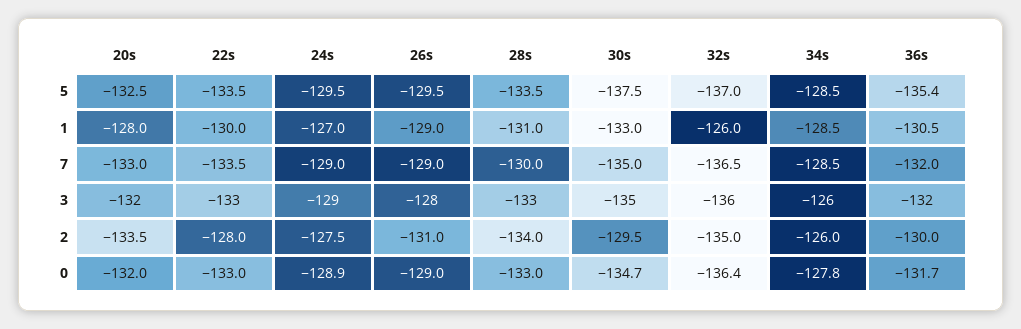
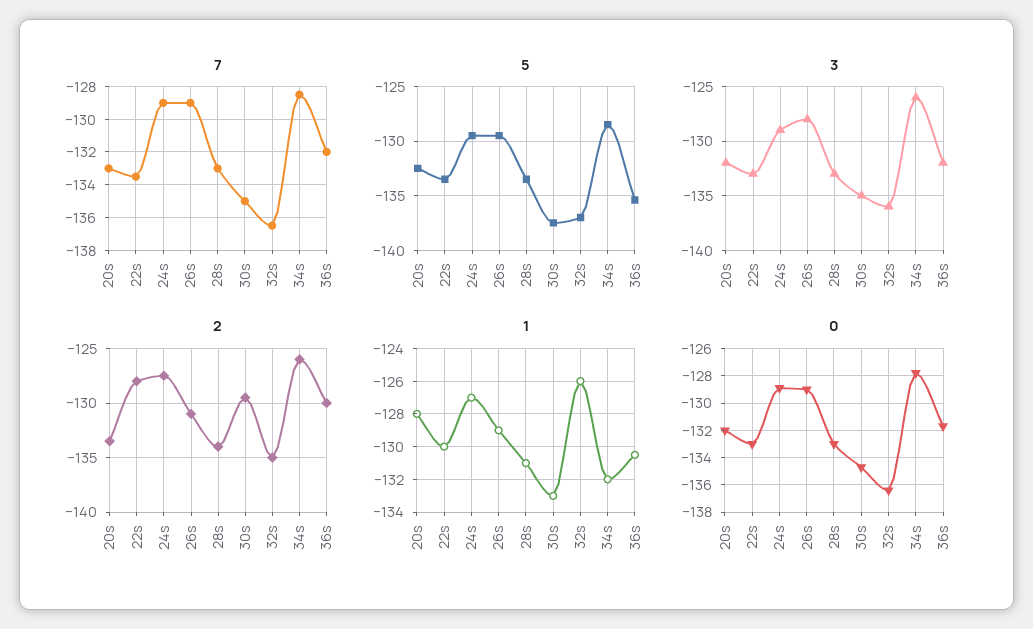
1, 34s: -128.5 -> -132
7, 28s: -130 -> -133

